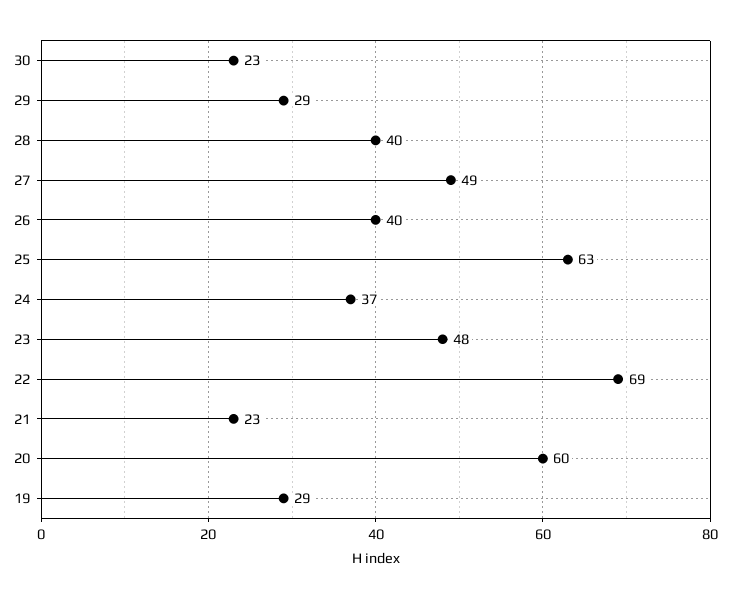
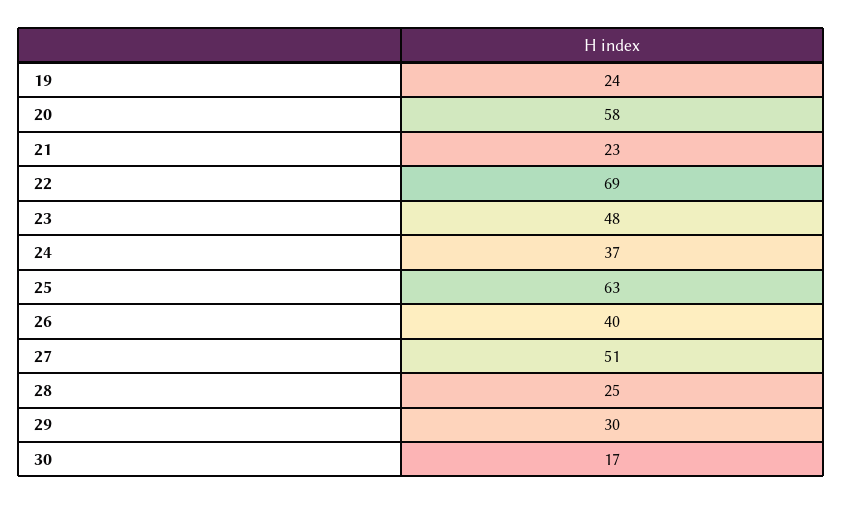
30: 23 -> 17
29: 29 -> 30
28: 40 -> 25
27: 49 -> 51
20: 60 -> 58
19: 29 -> 24

